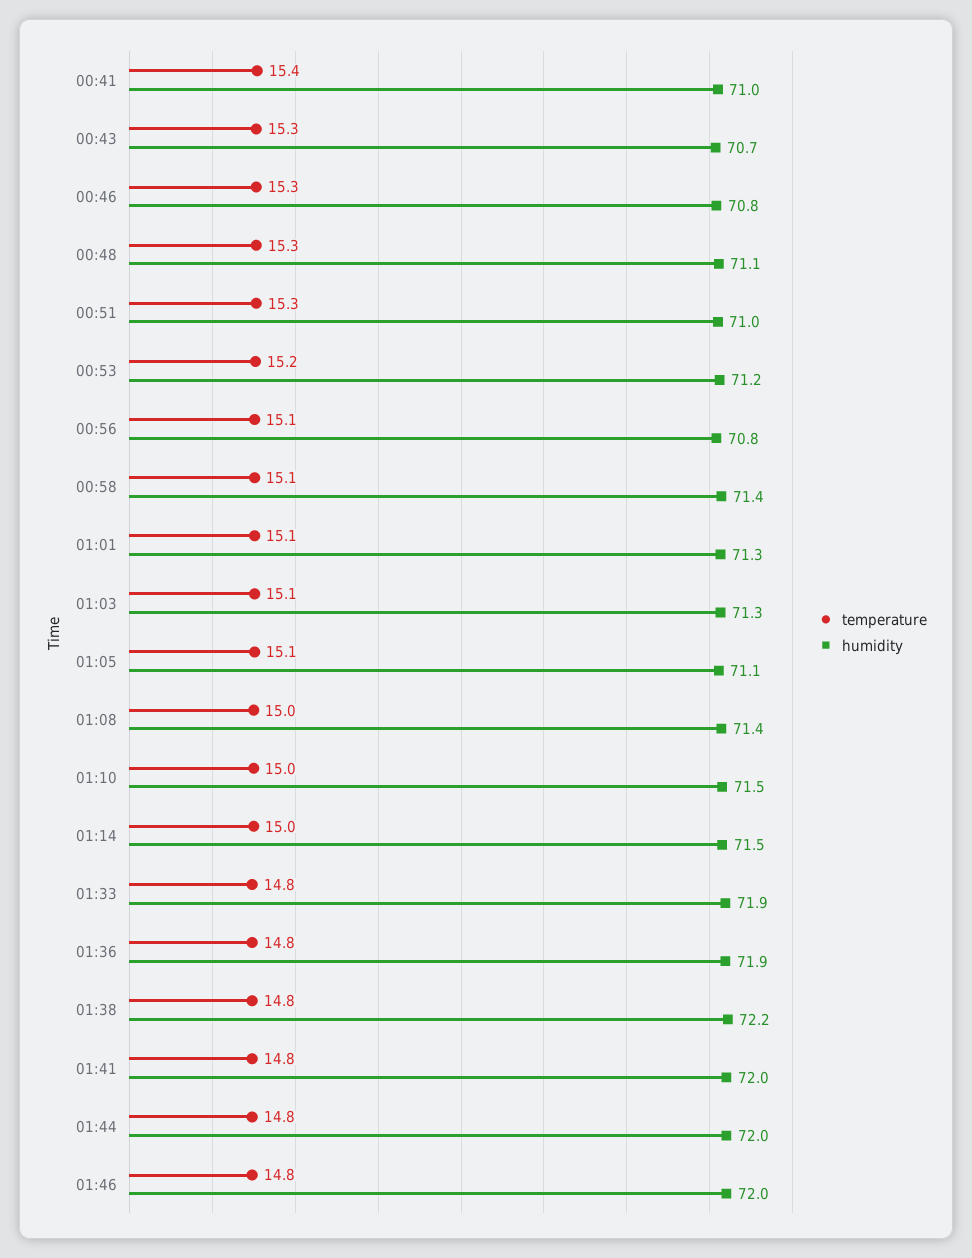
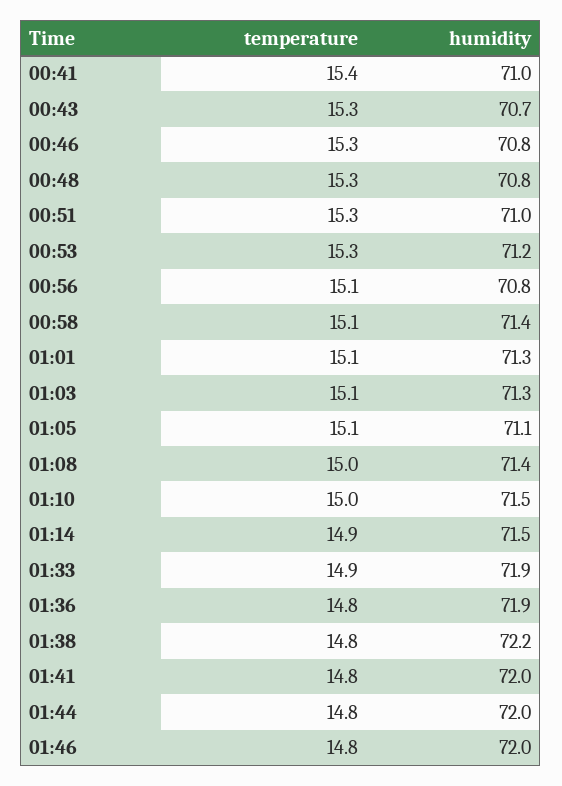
humidity, 00:48: 71.1 -> 70.8
temperature, 00:53: 15.2 -> 15.3
temperature, 01:14: 15 -> 14.9
temperature, 01:33: 14.8 -> 14.9

